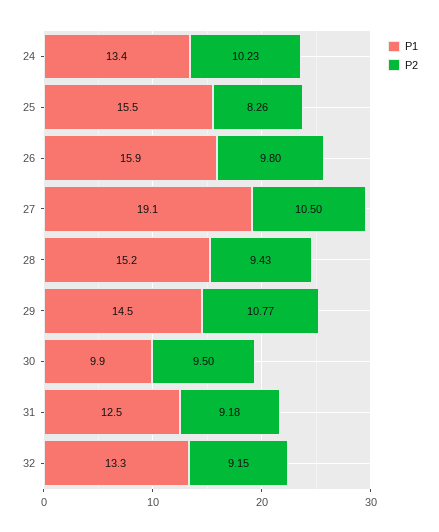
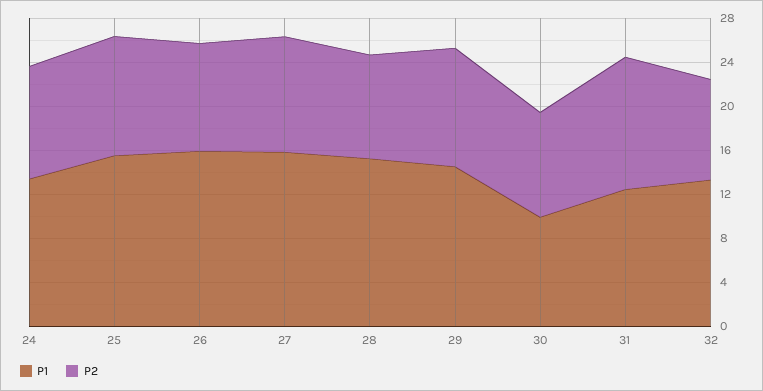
P2, 25: 8.26 -> 11
P1, 27: 19.1 -> 16
P2, 31: 9.18 -> 12

